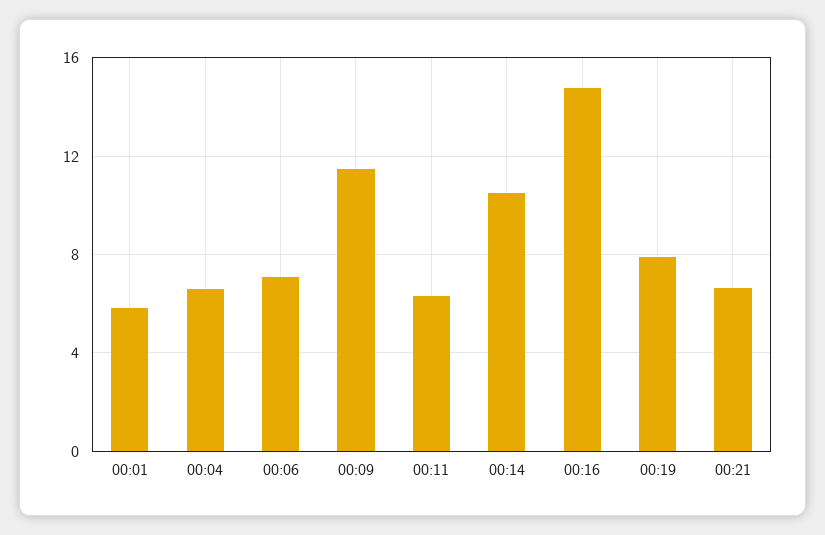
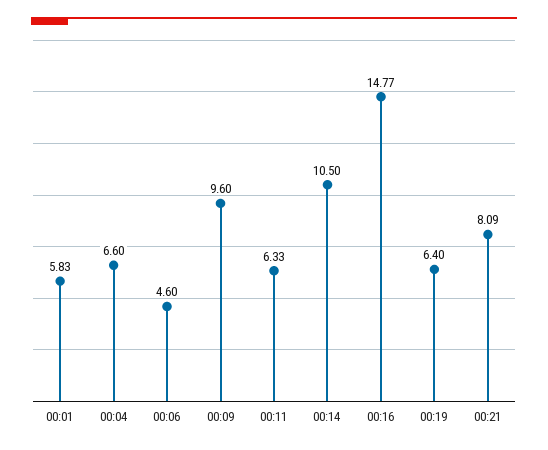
00:06: 7 -> 4.6
00:09: 11.5 -> 9.6
00:19: 8 -> 6.4
00:21: 6.5 -> 8.09

